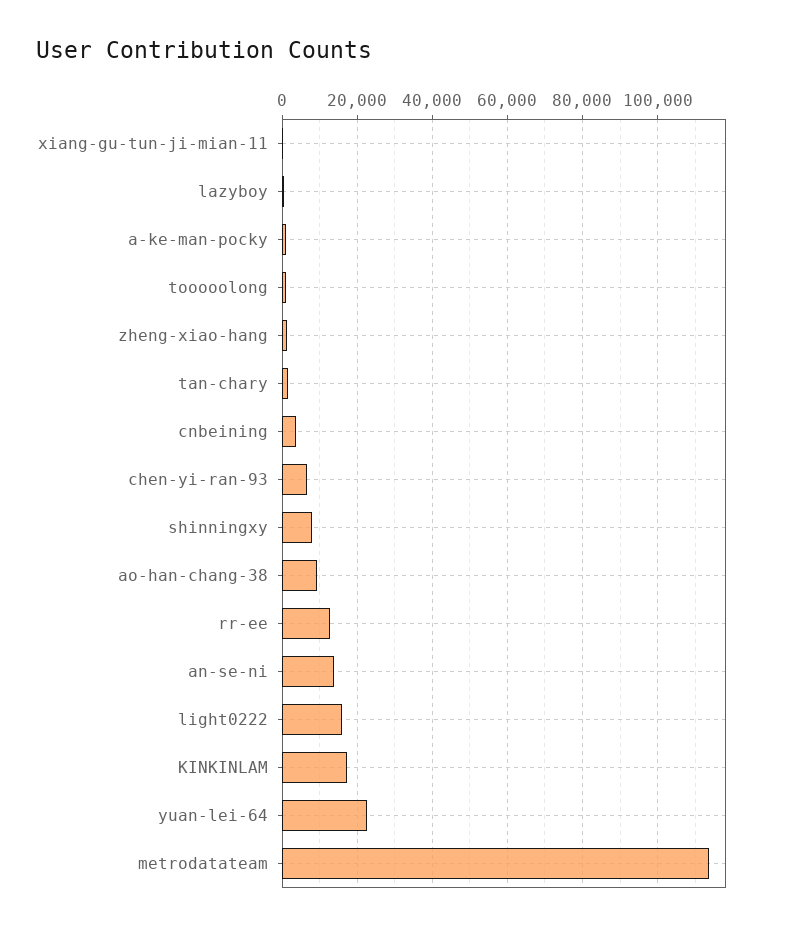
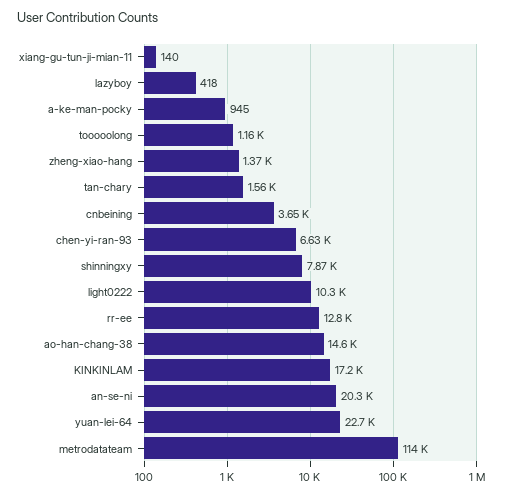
ao-han-chang-38: 10000 -> 14600
an-se-ni: 14000 -> 20300
light0222: 16000 -> 10300

